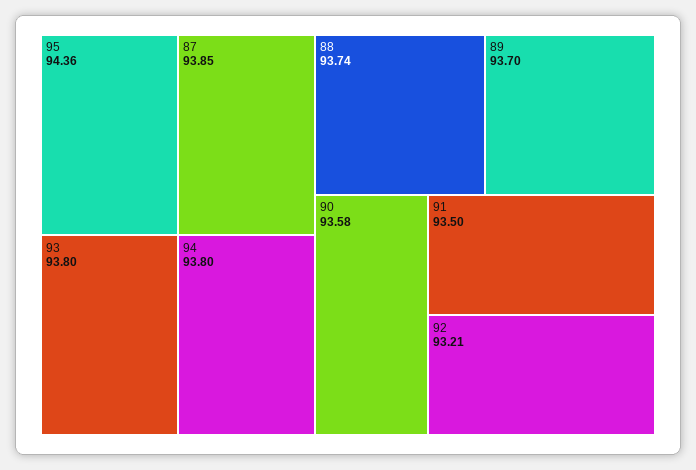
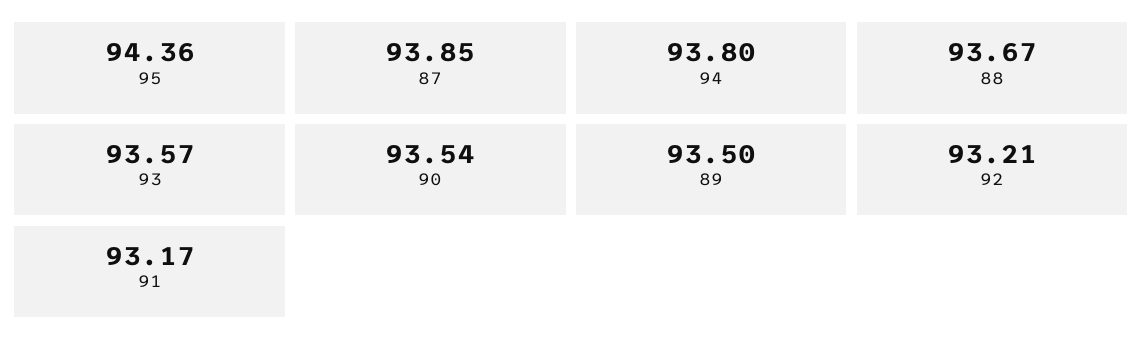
93: 93.8 -> 93.57
88: 93.74 -> 93.67
89: 93.7 -> 93.5
90: 93.58 -> 93.54
91: 93.5 -> 93.17

